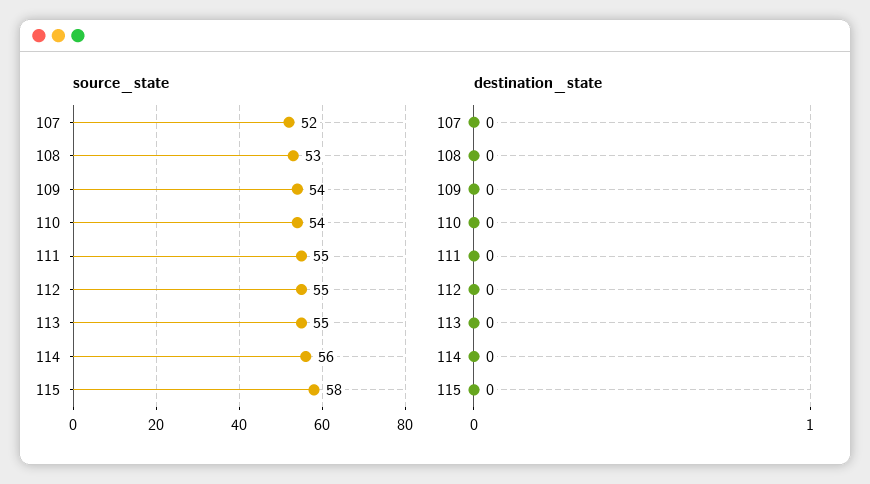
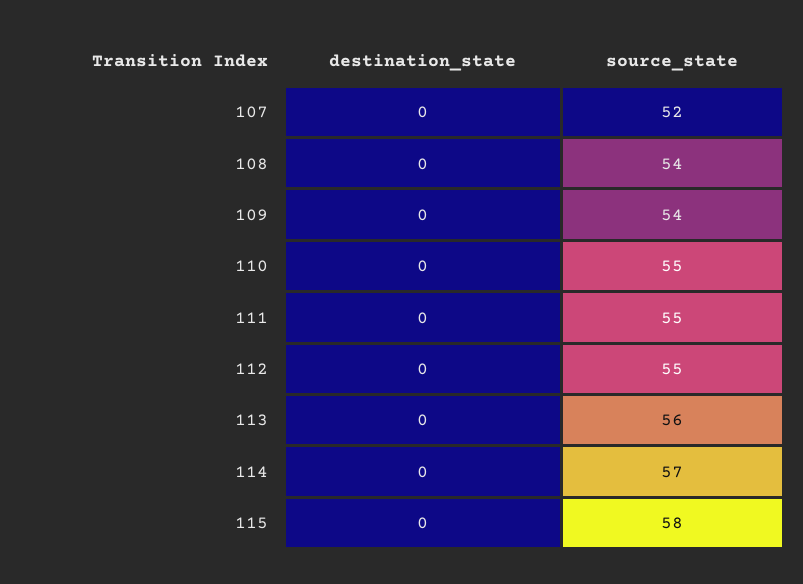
source_state, 108: 53 -> 54
source_state, 110: 54 -> 55
source_state, 113: 55 -> 56
source_state, 114: 56 -> 57

